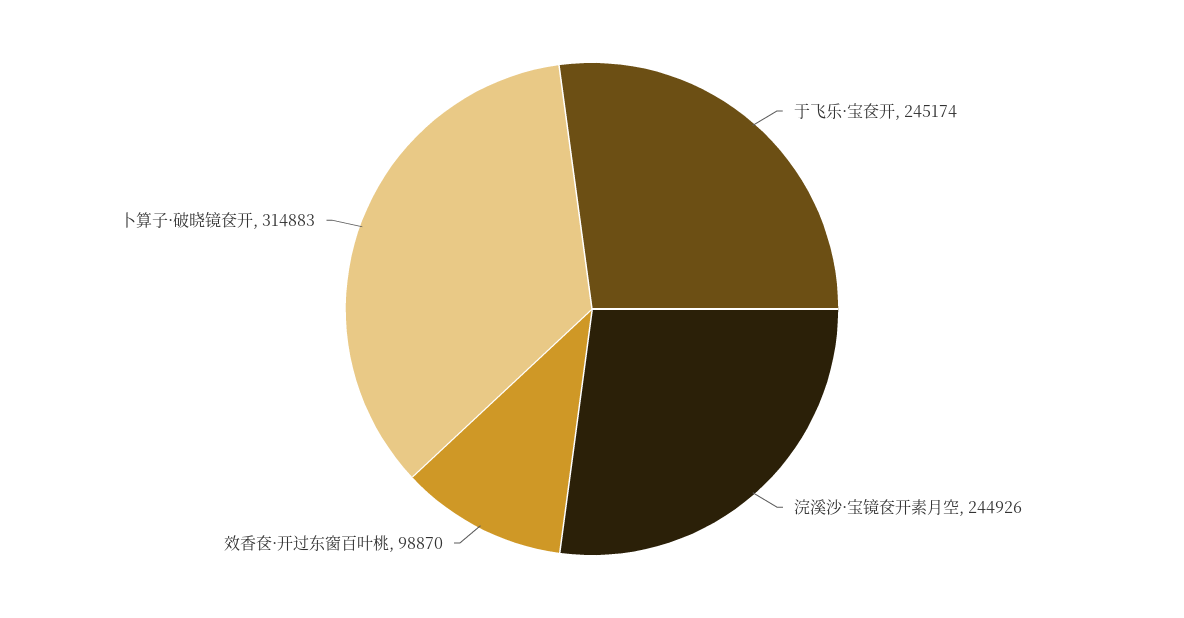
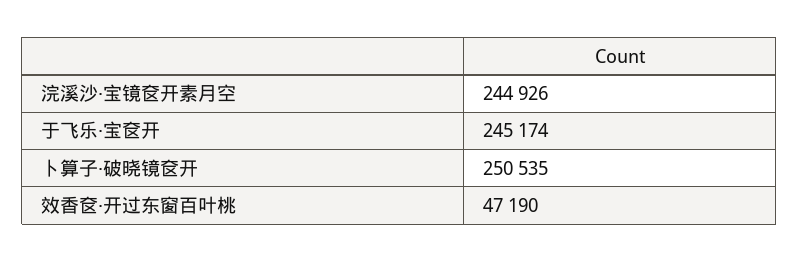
效香奁·开过东窗百叶桃: 98870 -> 47190
卜算子·破晓镜奁开: 314883 -> 250535

